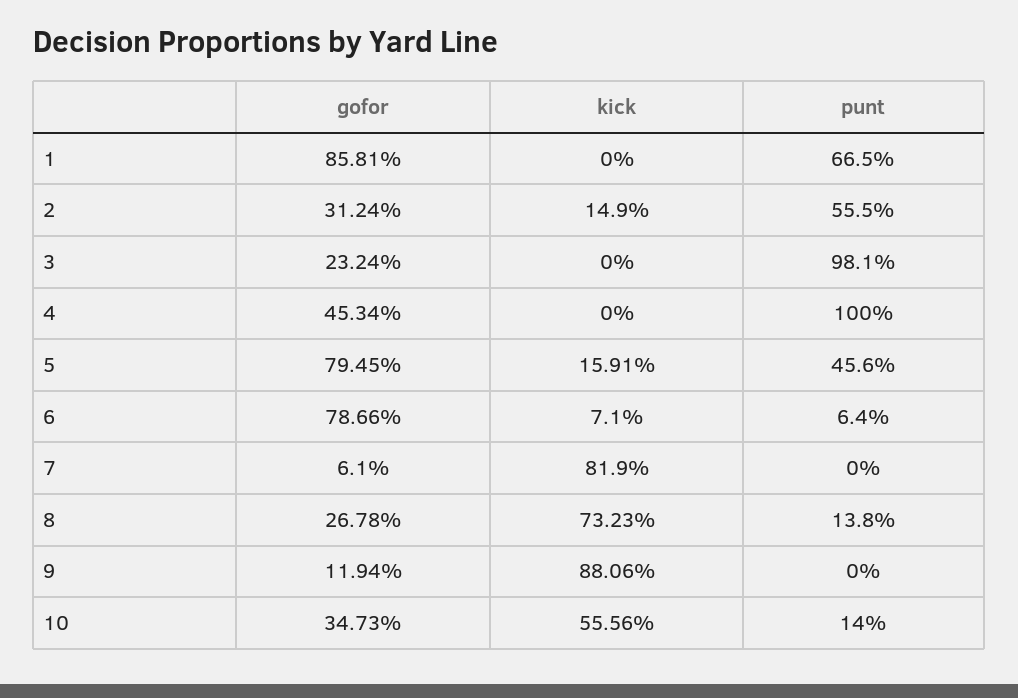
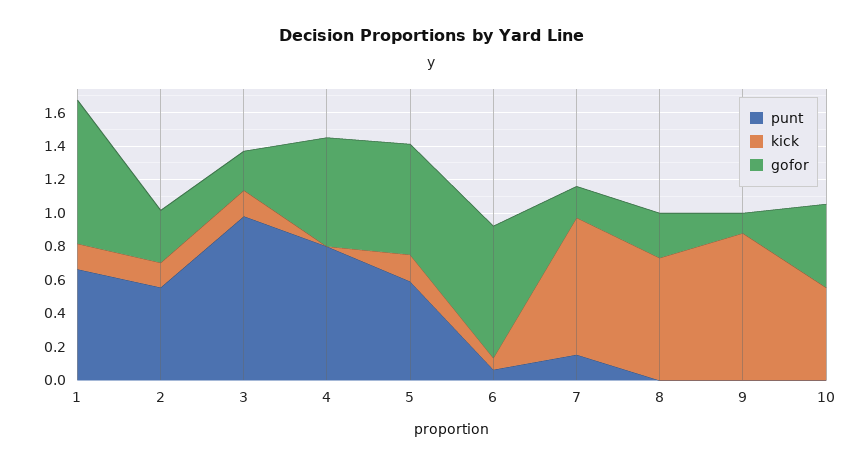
kick, 1: 0 -> 0.15
kick, 3: 0 -> 0.15
gofor, 4: 0.4534 -> 0.65
punt, 4: 1 -> 0.8
gofor, 5: 0.7945 -> 0.65
punt, 5: 0.456 -> 0.6
gofor, 7: 0.061 -> 0.2
punt, 7: 0 -> 0.15
punt, 8: 0.138 -> 0
gofor, 10: 0.3473 -> 0.5
punt, 10: 0.14 -> 0

